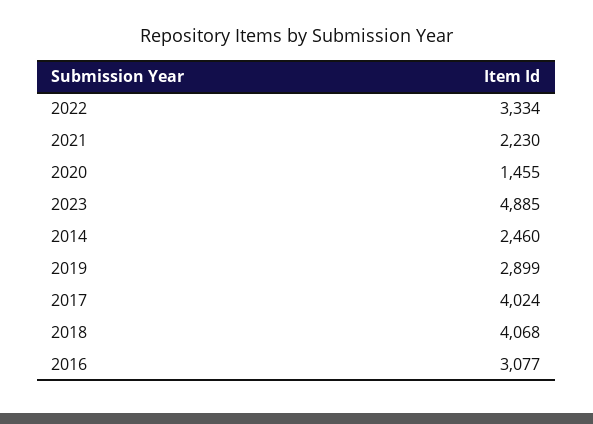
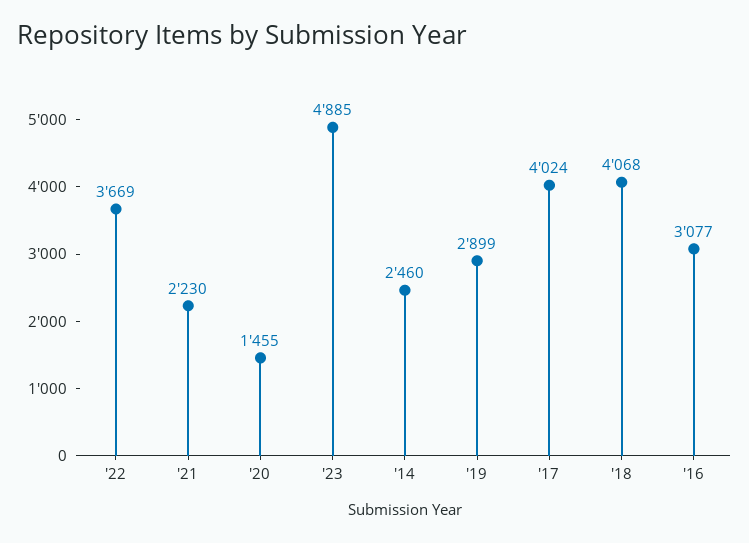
2022: 3334 -> 3669

